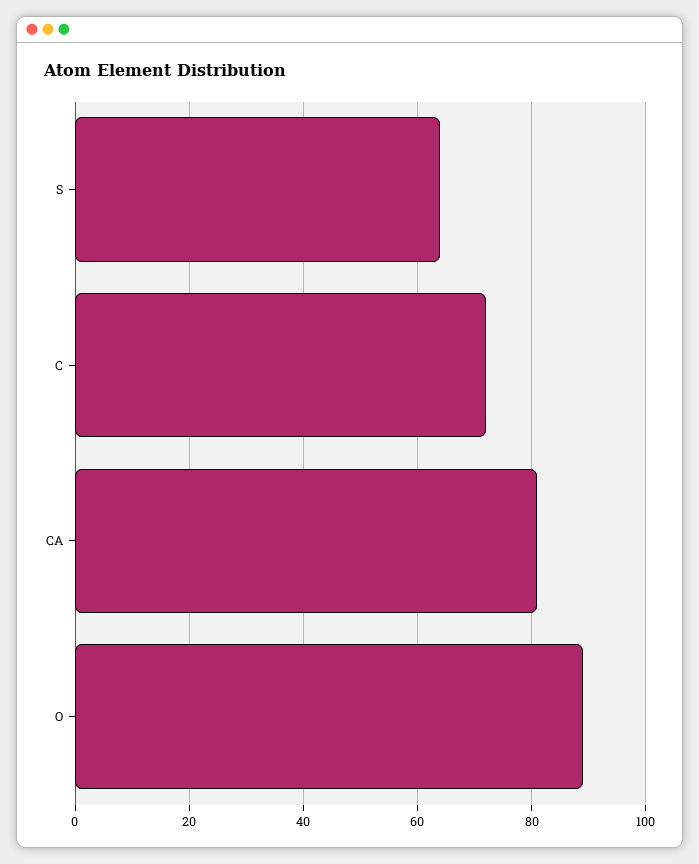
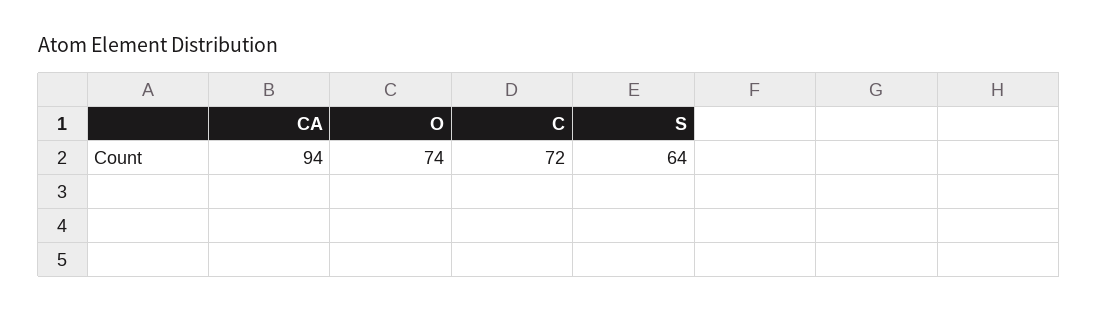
CA: 80 -> 94
O: 90 -> 74

